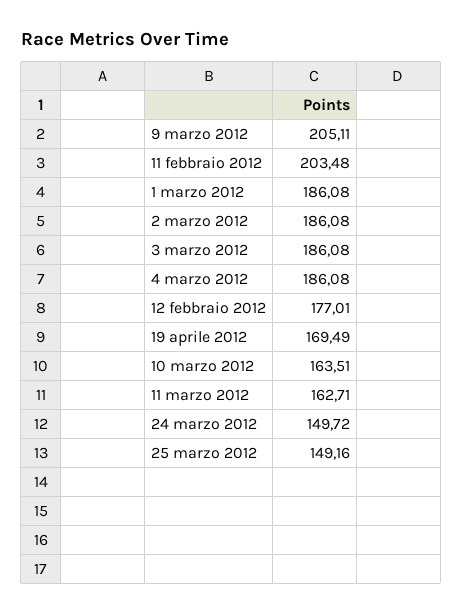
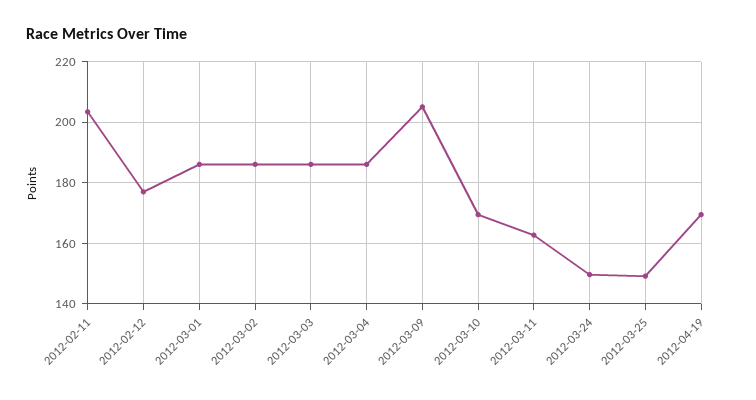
10 marzo 2012: 163.51 -> 170

